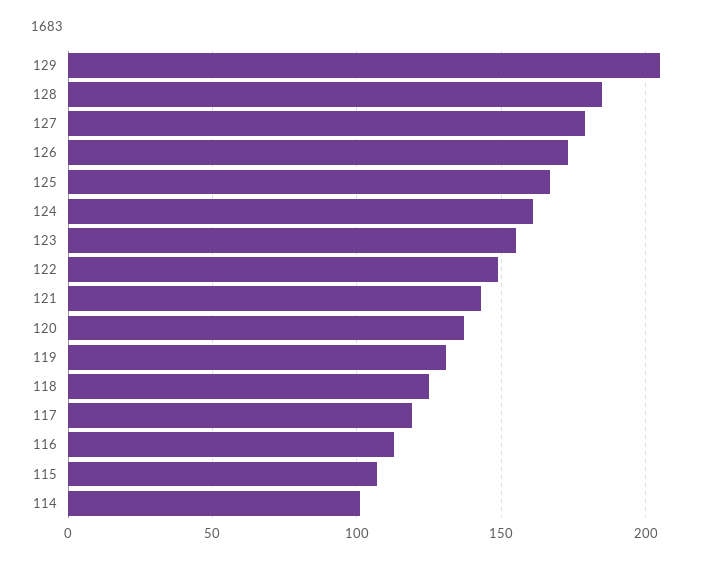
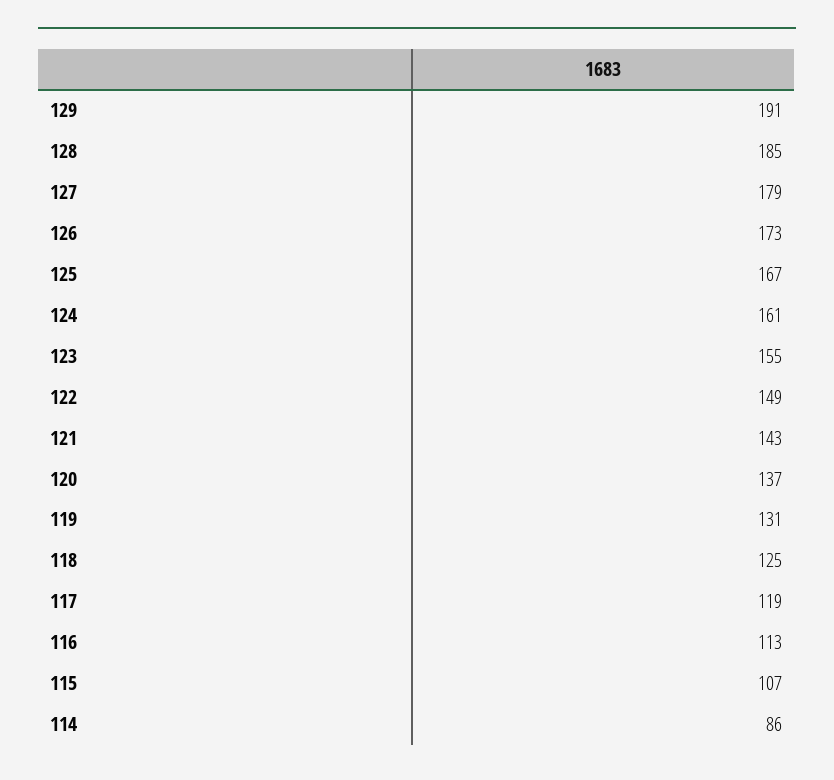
129: 205 -> 191
114: 100 -> 86

